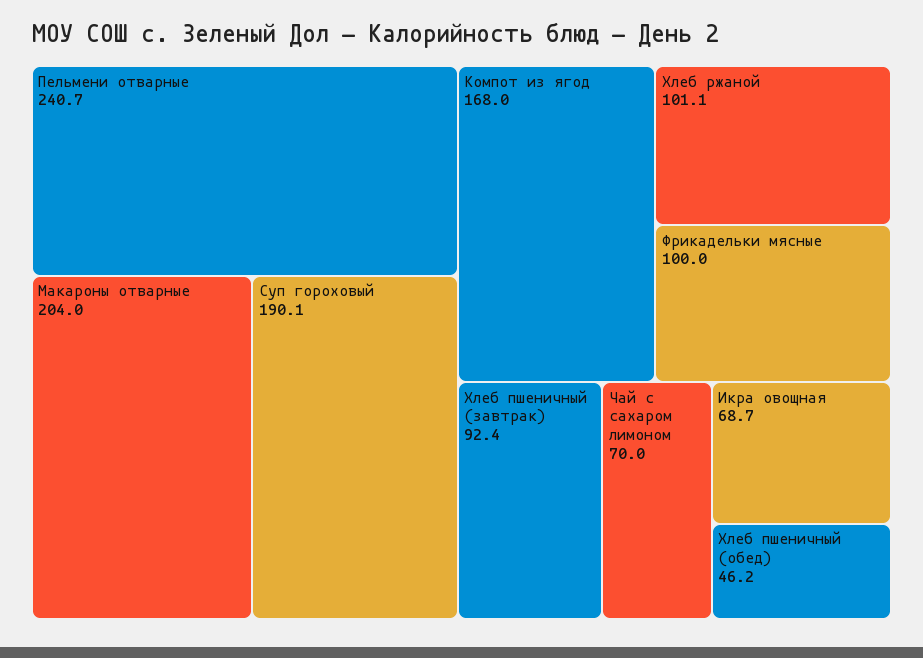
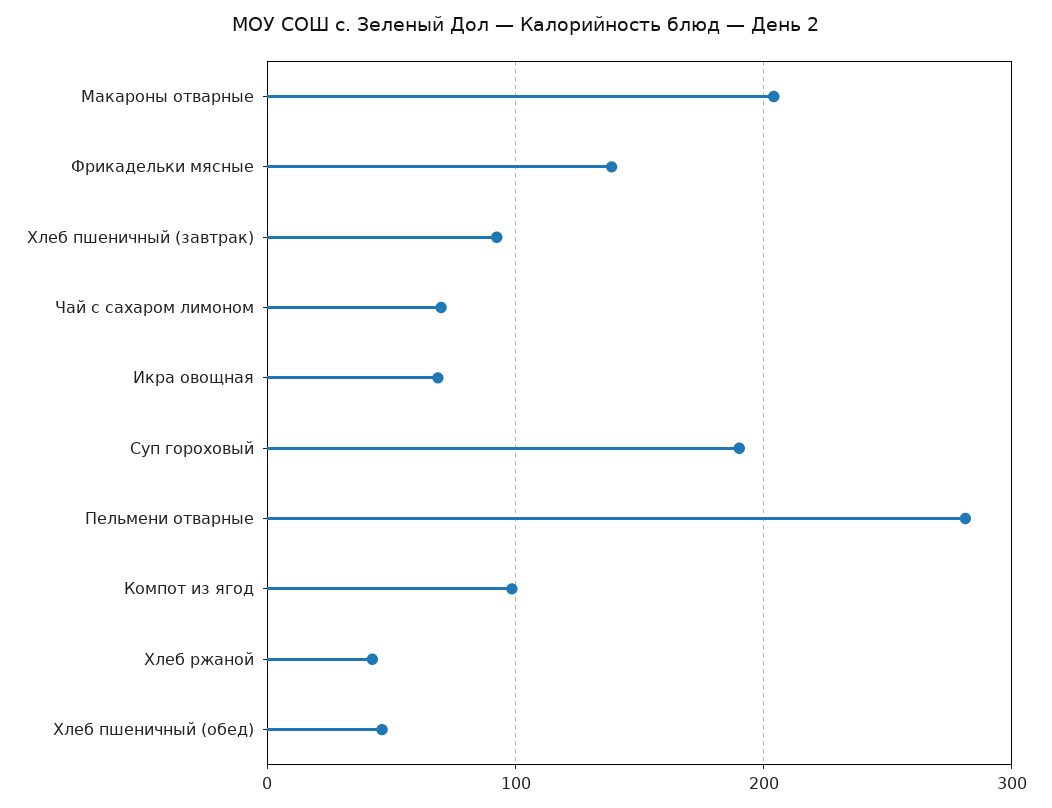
Пельмени отварные: 240.7 -> 280
Компот из ягод: 168 -> 100
Хлеб ржаной: 101.1 -> 40
Фрикадельки мясные: 100 -> 140

